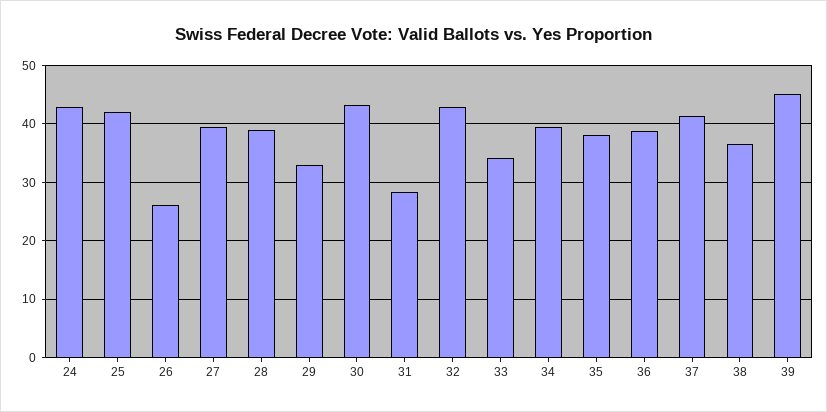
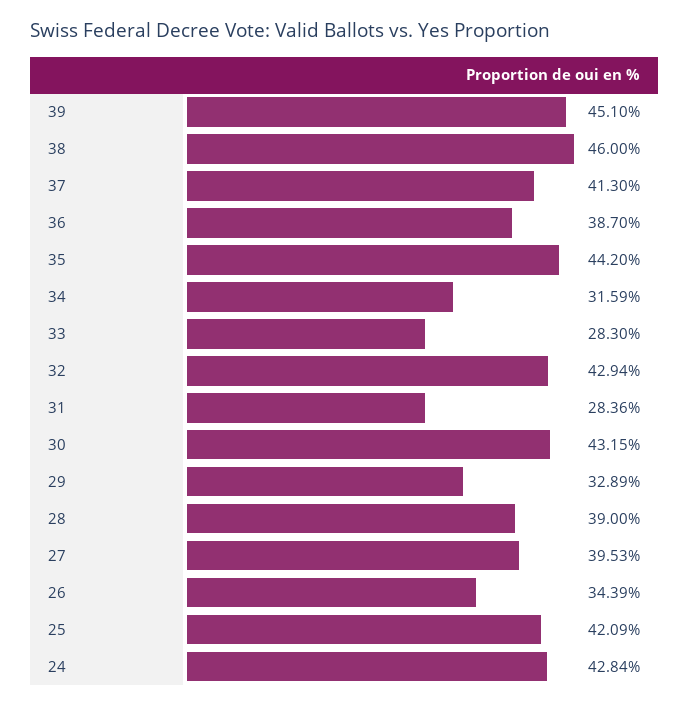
26: 26 -> 34.39
33: 34 -> 28.3
34: 40 -> 31.59
35: 38 -> 44.2
38: 36 -> 46

